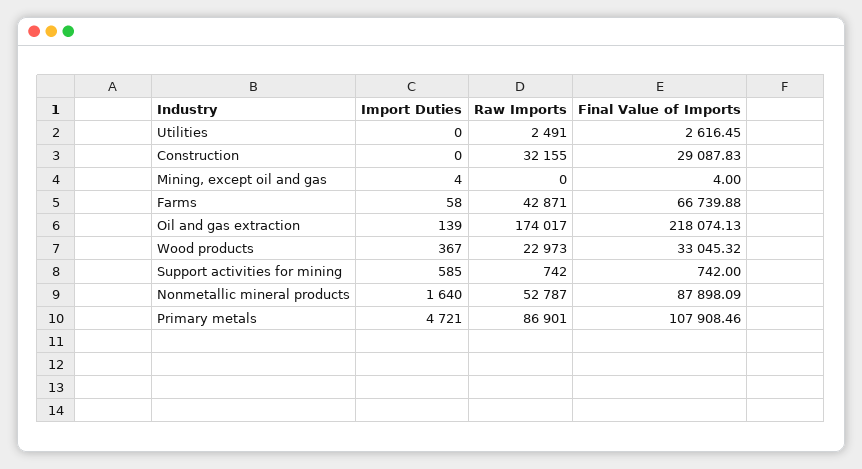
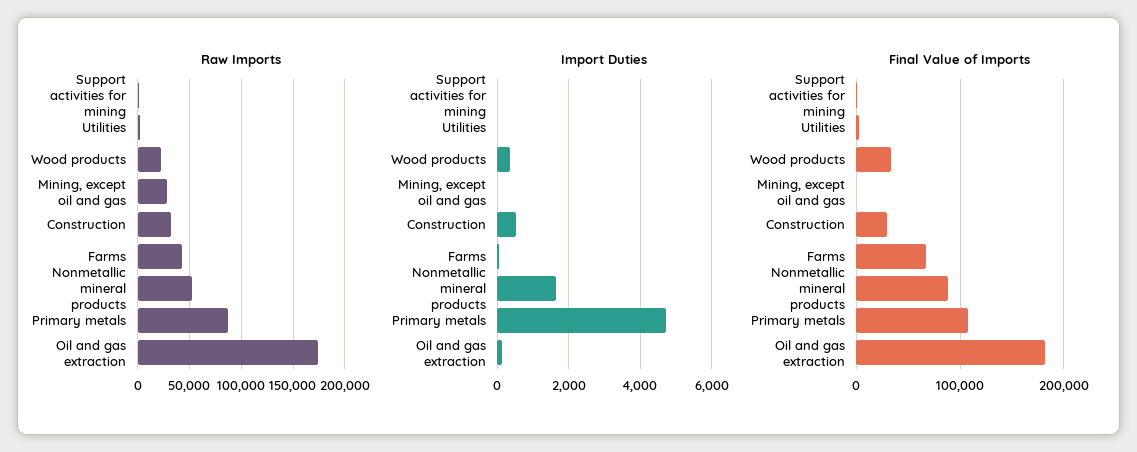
Import Duties, Construction: 0 -> 600
Raw Imports, Mining, except oil and gas: 0 -> 30000
Final Value of Imports, Oil and gas extraction: 218074.13 -> 180000
Import Duties, Support activities for mining: 585 -> 0

